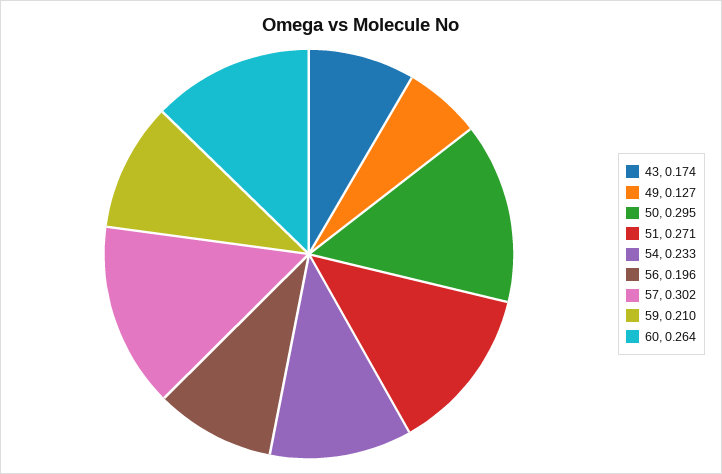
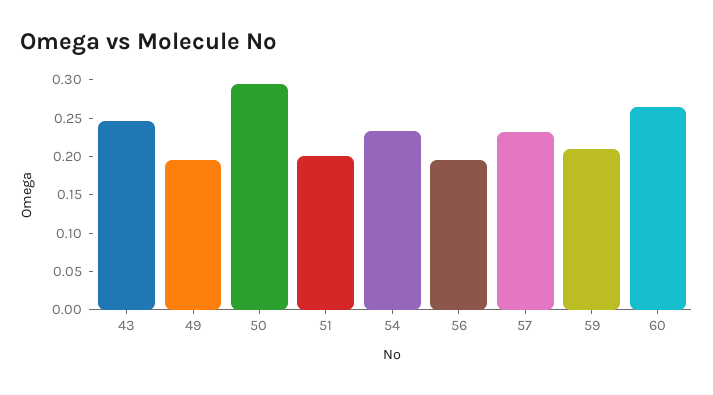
43: 0.174 -> 0.25
49: 0.127 -> 0.2
51: 0.271 -> 0.2
57: 0.302 -> 0.225

